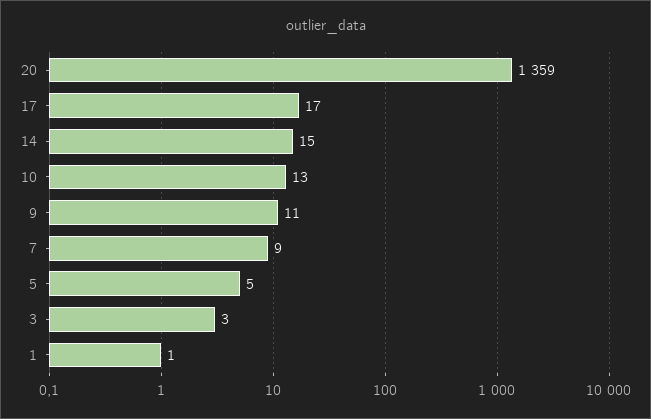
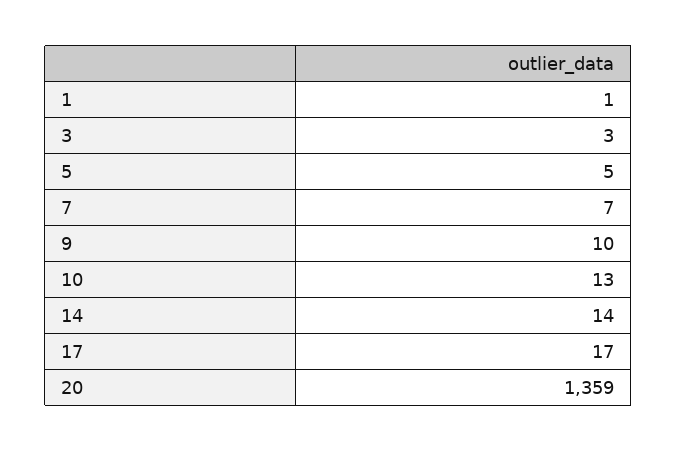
14: 15 -> 14
9: 11 -> 10
7: 9 -> 7

